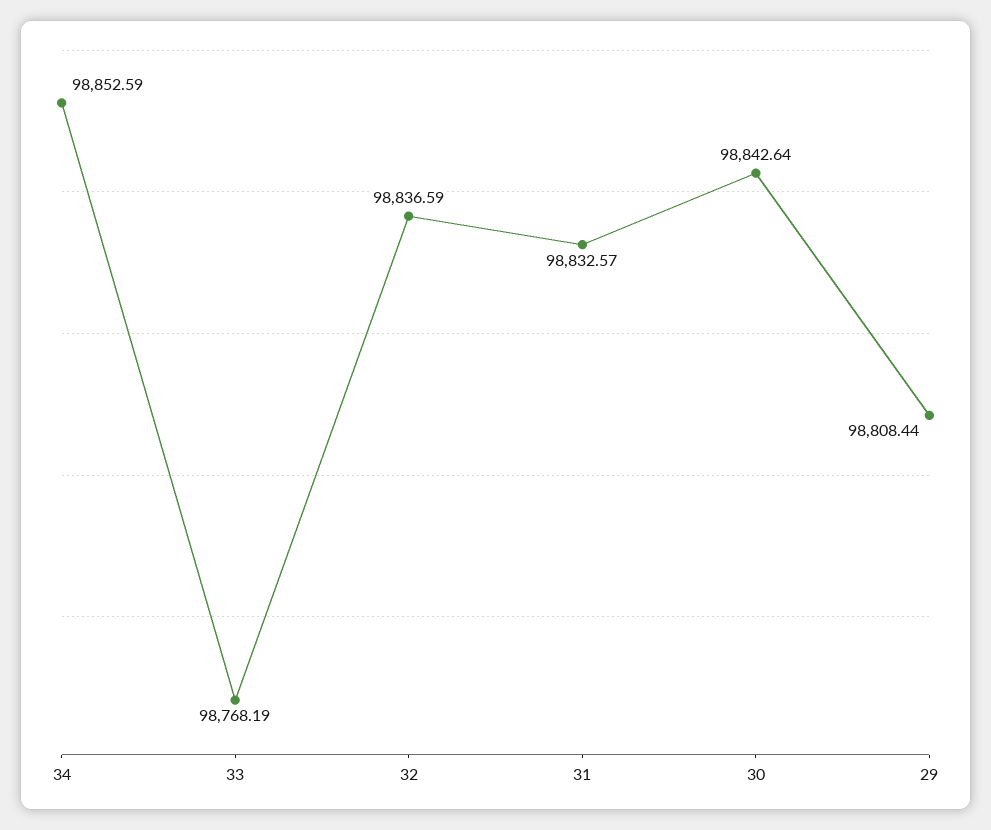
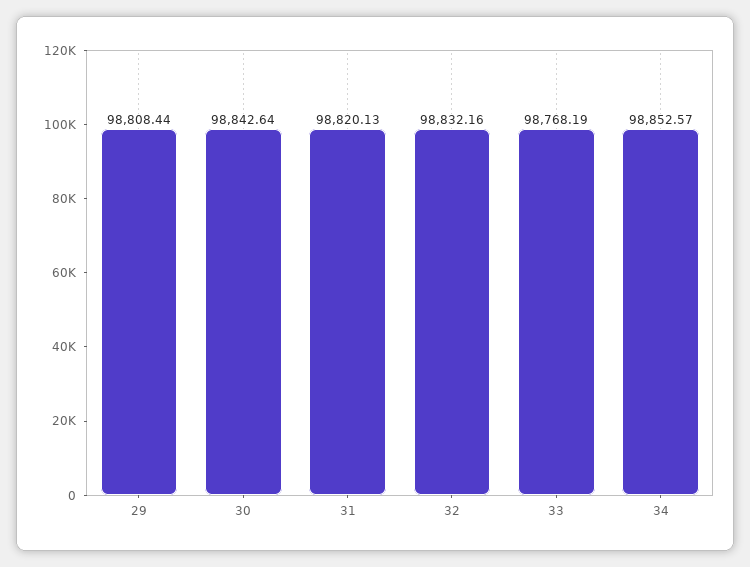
34: 98852.59 -> 98852.57
32: 98836.59 -> 98832.16
31: 98832.57 -> 98820.13

